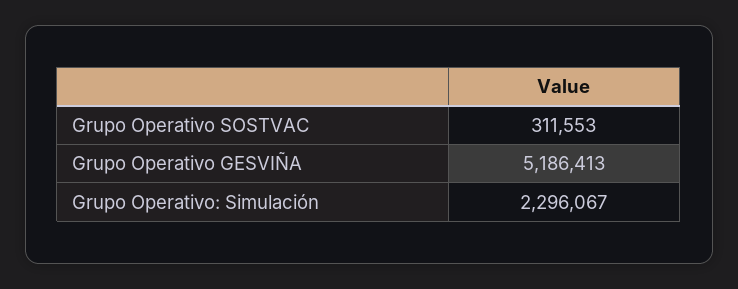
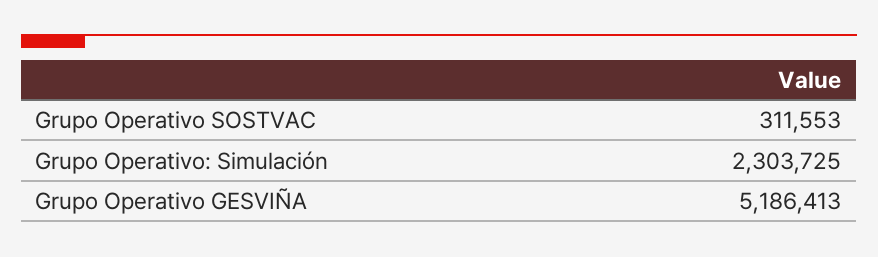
Grupo Operativo: Simulación: 2296067 -> 2303725

